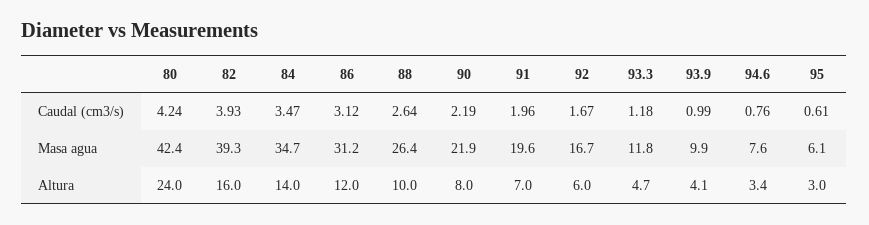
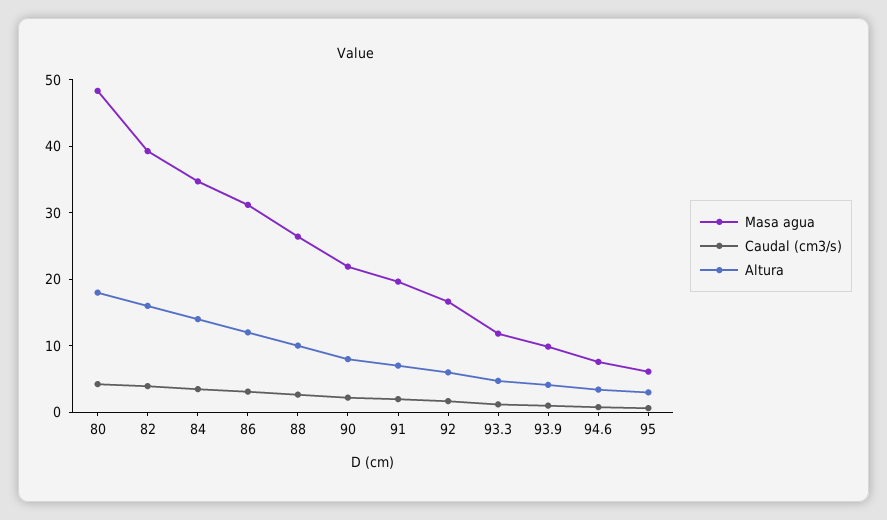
Masa agua, 80: 42.4 -> 48
Altura, 80: 24 -> 18

